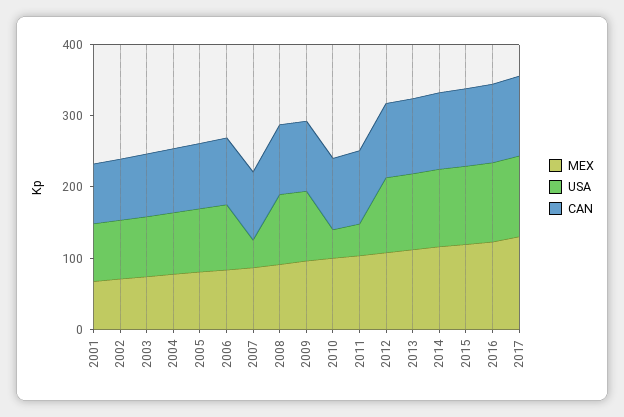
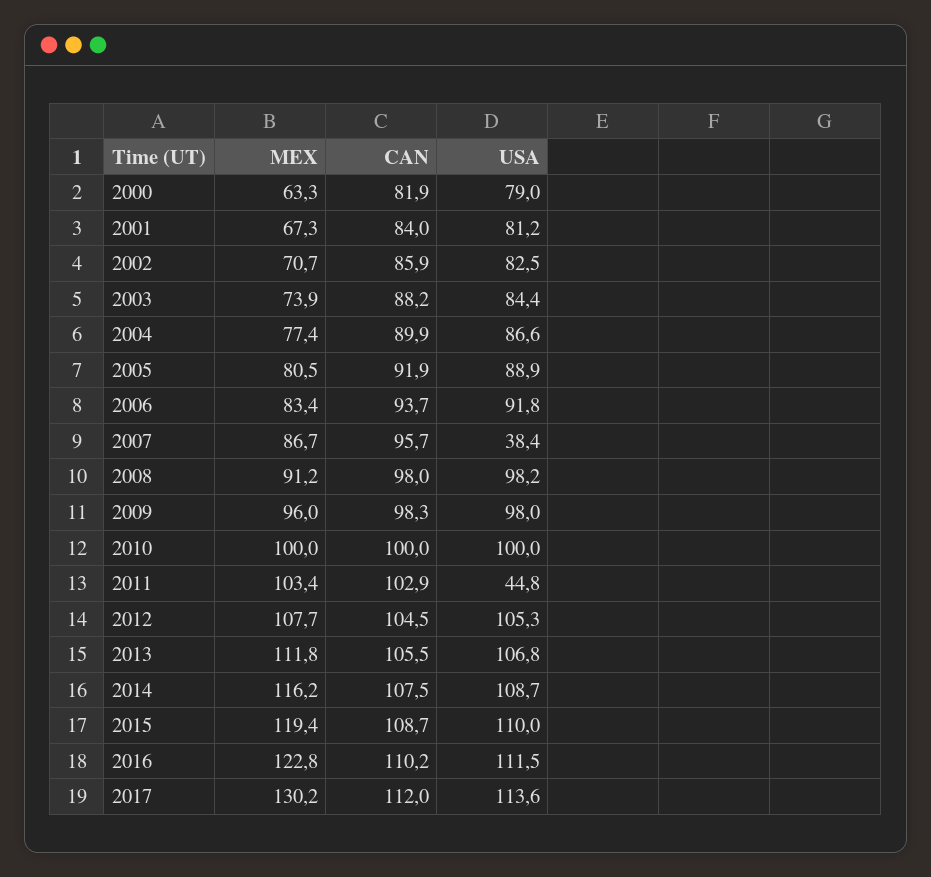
USA, 2010: 40 -> 100
MEX, 2000: none -> 63.3
CAN, 2000: none -> 81.9
USA, 2000: none -> 79

